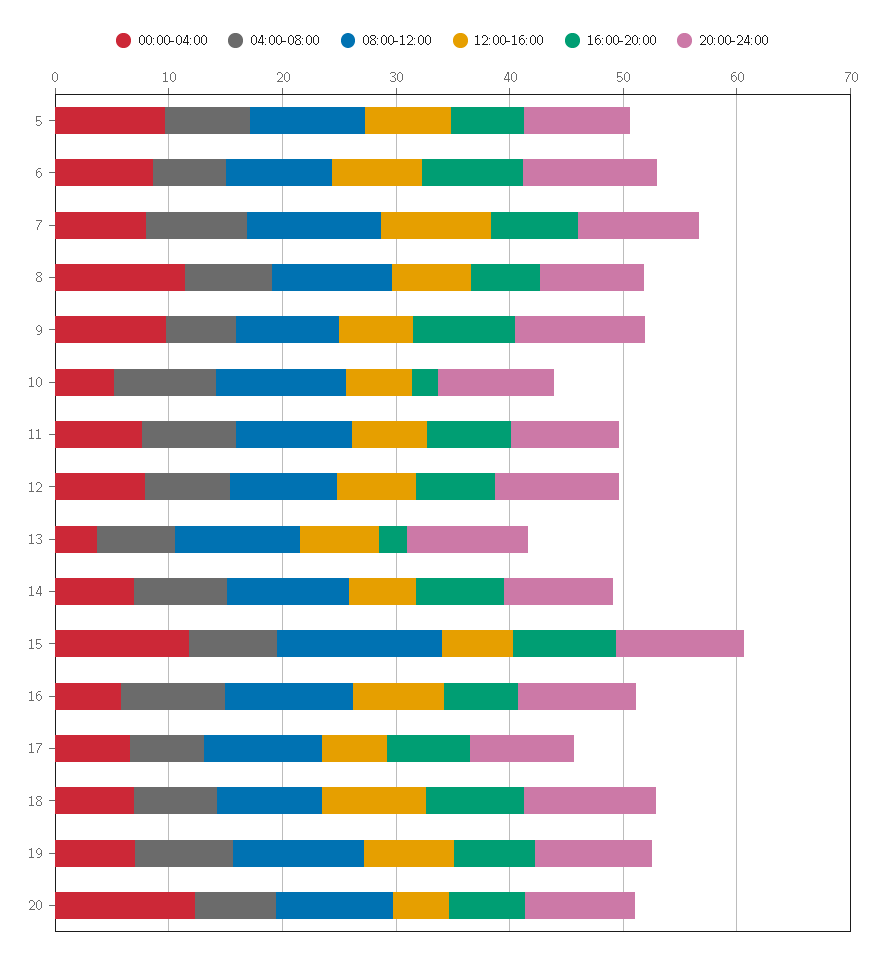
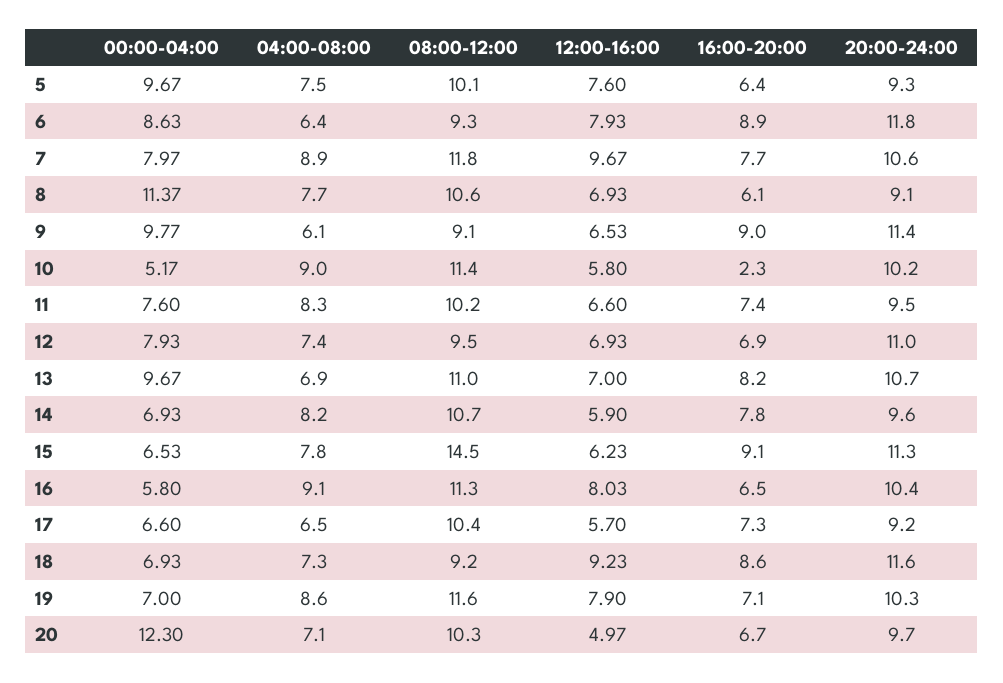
00:00-04:00, 13: 4 -> 9.67
16:00-20:00, 13: 2 -> 8.2
00:00-04:00, 15: 12 -> 6.53

